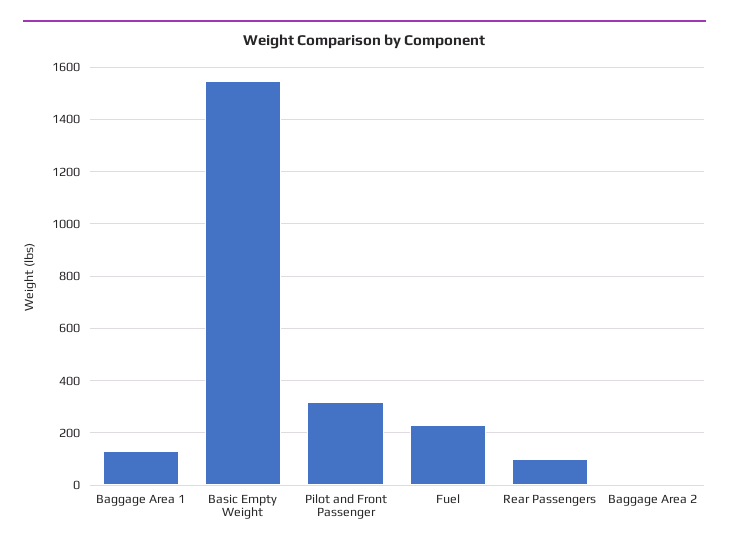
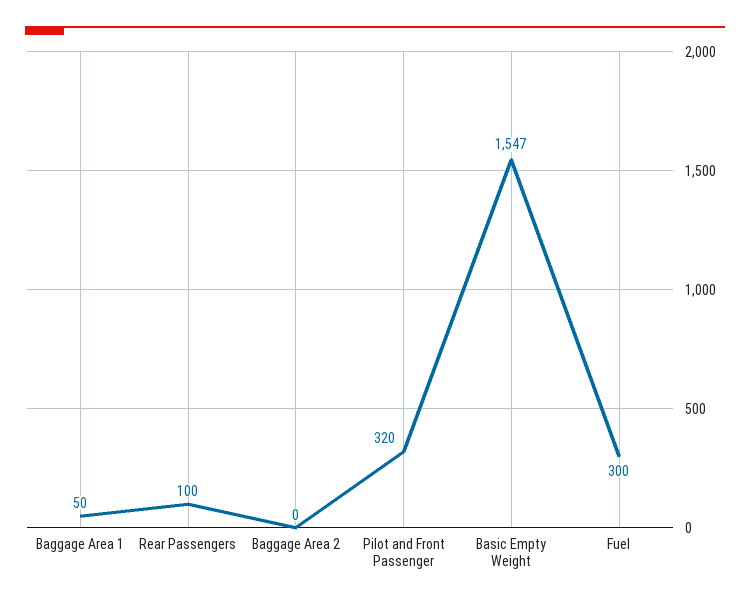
Baggage Area 1: 125 -> 50
Fuel: 225 -> 300

